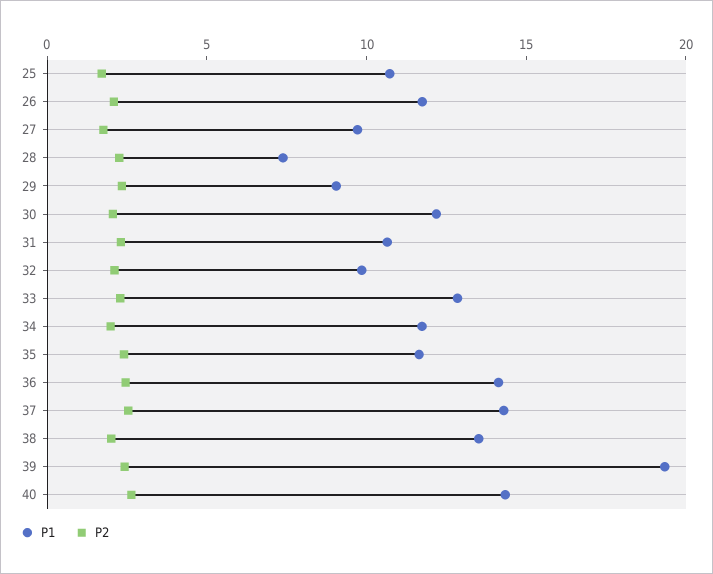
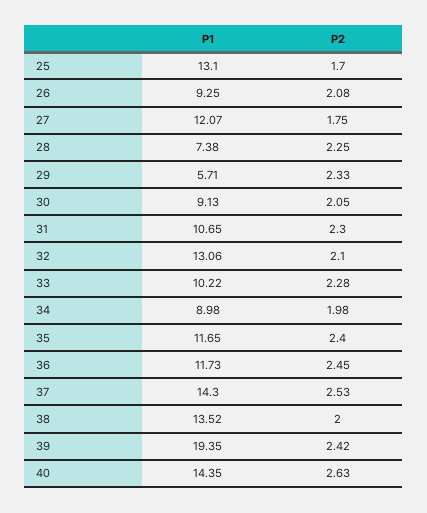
P1, 25: 11 -> 13.1
P1, 26: 12 -> 9.25
P1, 27: 10 -> 12.07
P1, 29: 9 -> 5.71
P1, 30: 12 -> 9.13
P1, 32: 10 -> 13.06
P1, 33: 13 -> 10.22
P1, 34: 12 -> 8.98
P1, 36: 14 -> 11.73

